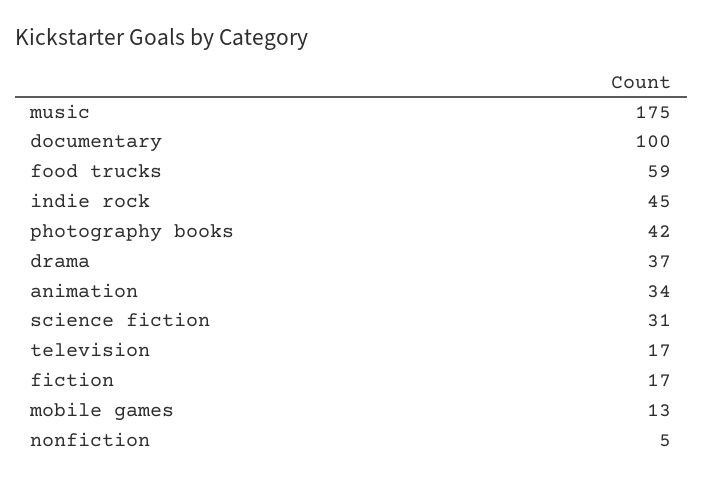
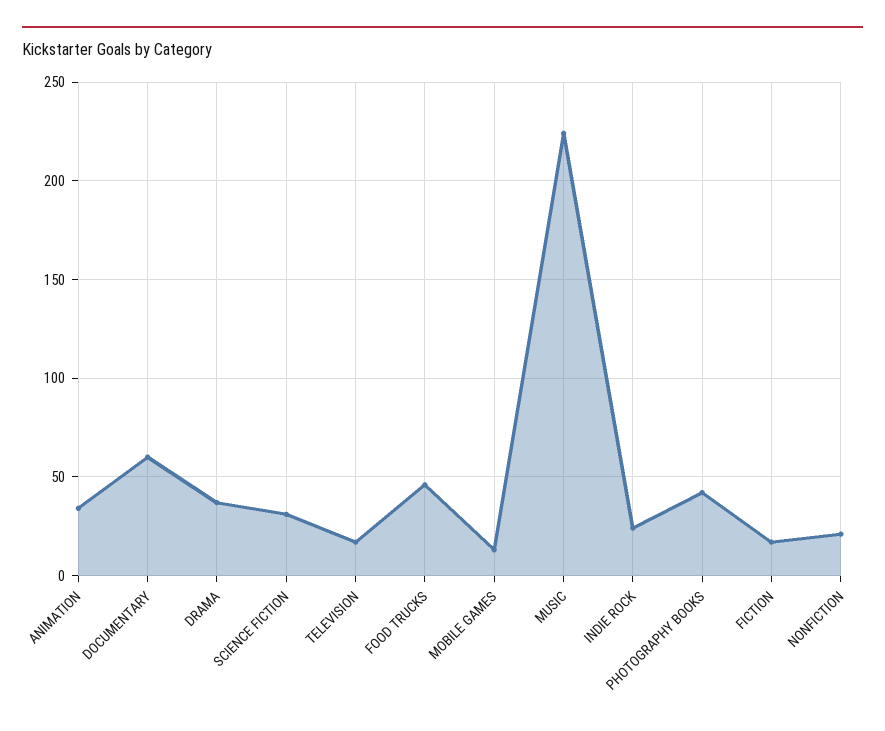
music: 175 -> 225
documentary: 100 -> 60
food trucks: 59 -> 45
indie rock: 45 -> 25
nonfiction: 5 -> 20

